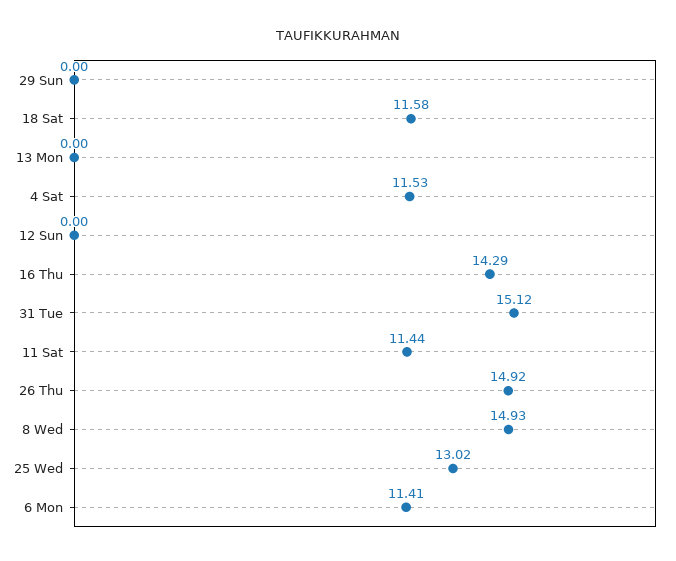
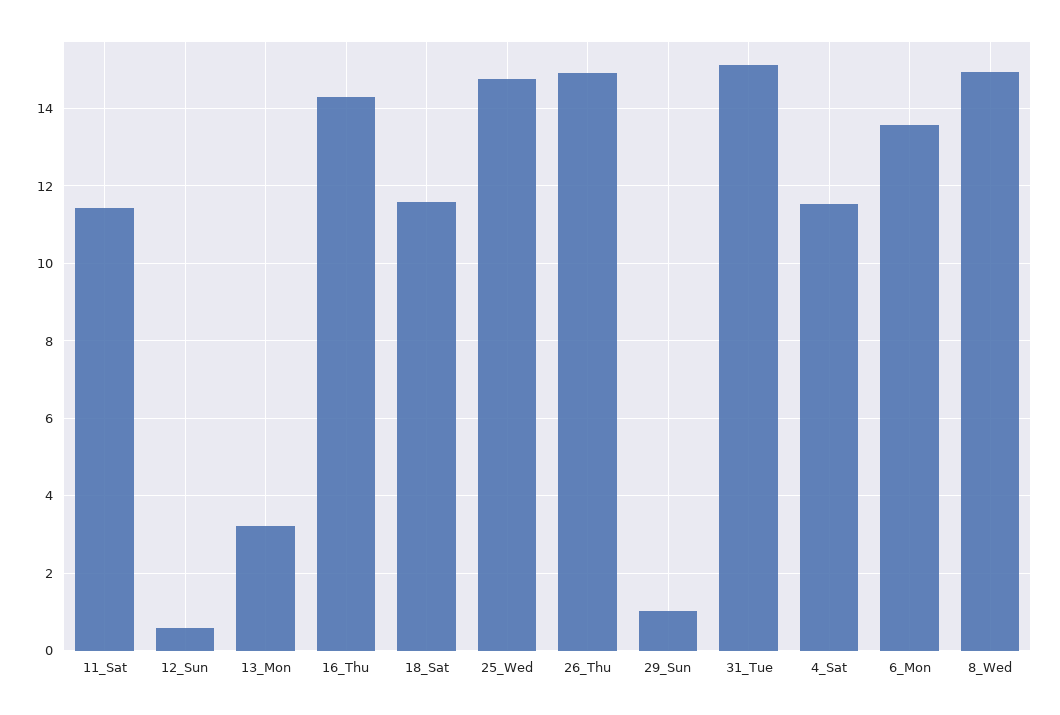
29 Sun: 0 -> 1
13 Mon: 0 -> 3.2
12 Sun: 0 -> 0.6
25 Wed: 13.02 -> 14.8
6 Mon: 11.41 -> 13.6

